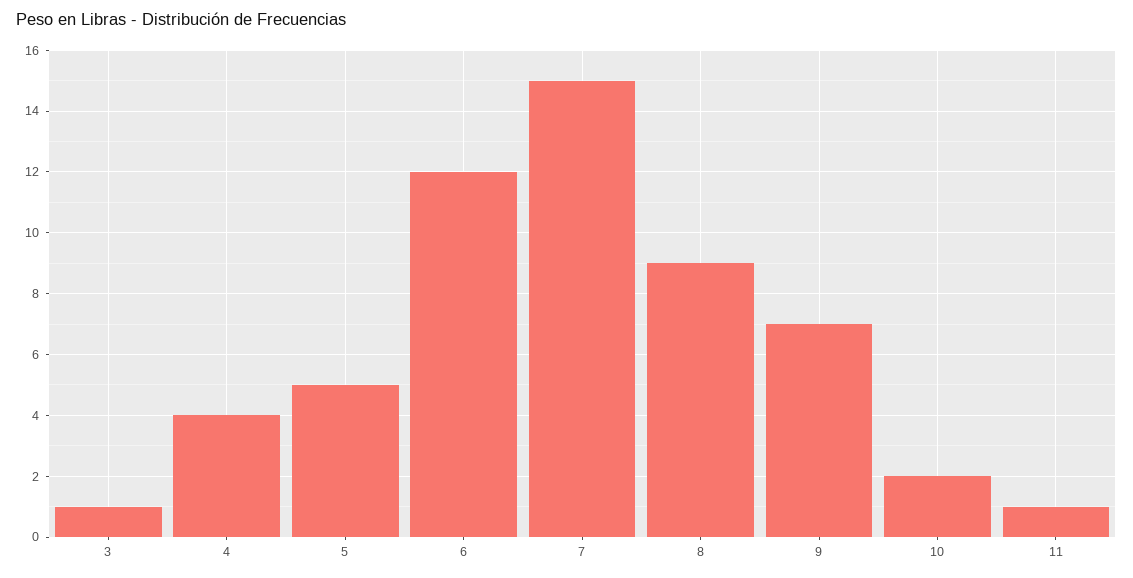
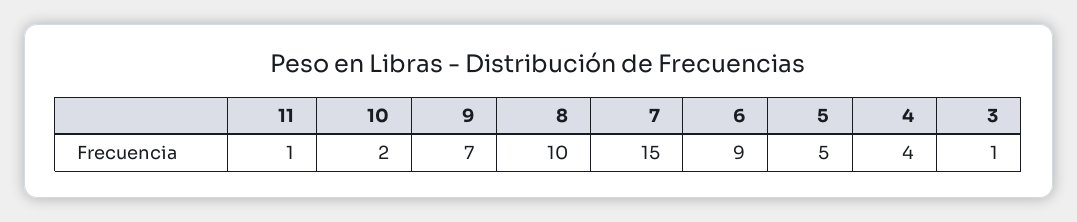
6: 12 -> 9
8: 9 -> 10

